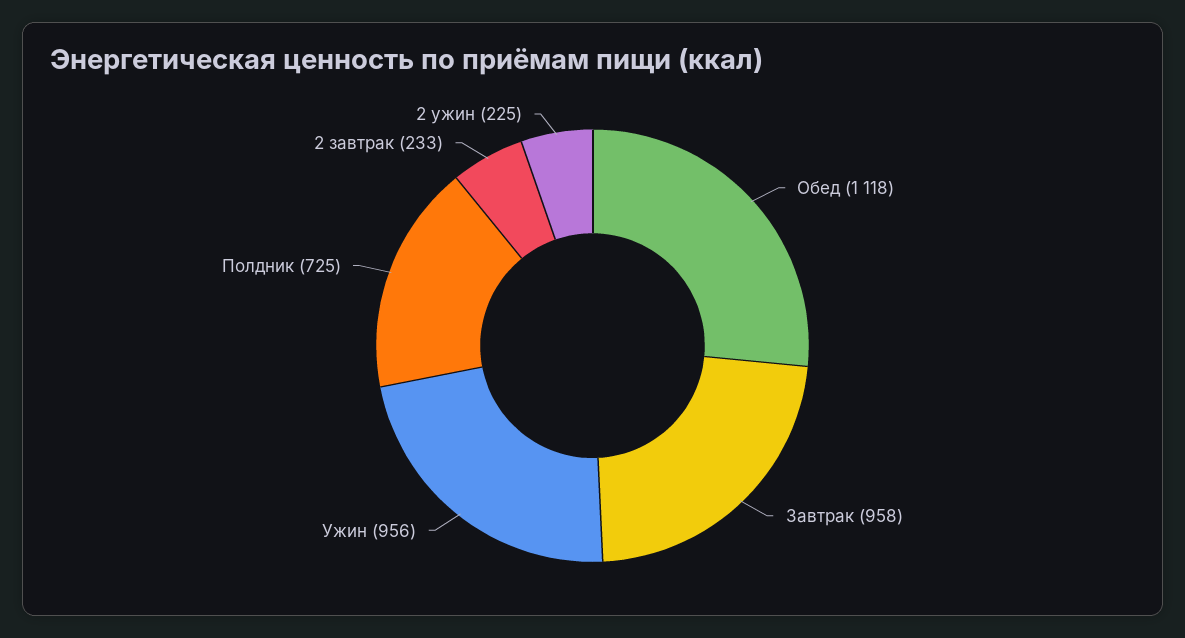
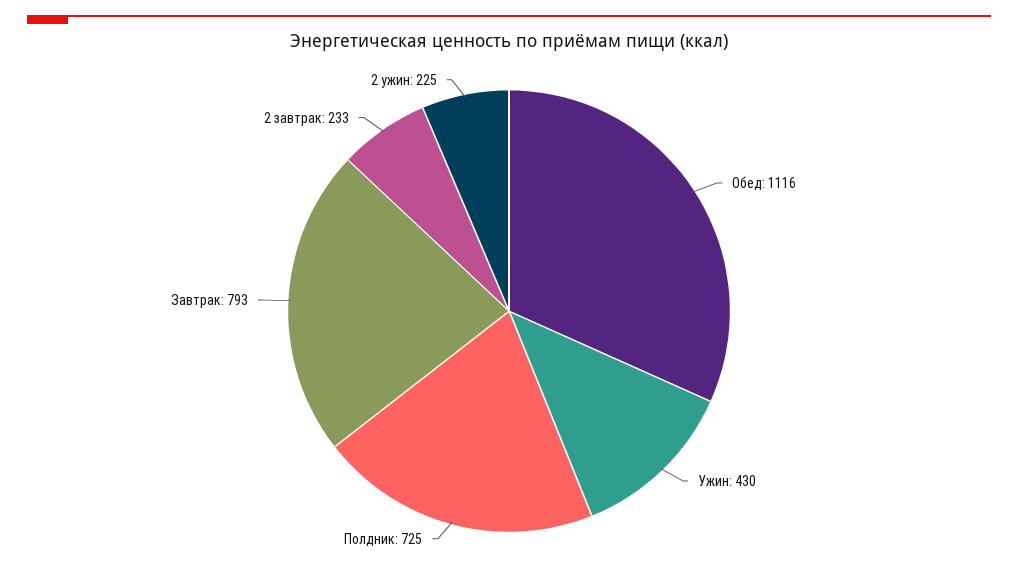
Обед: 1118 -> 1116
Завтрак: 958 -> 793
Ужин: 956 -> 430

